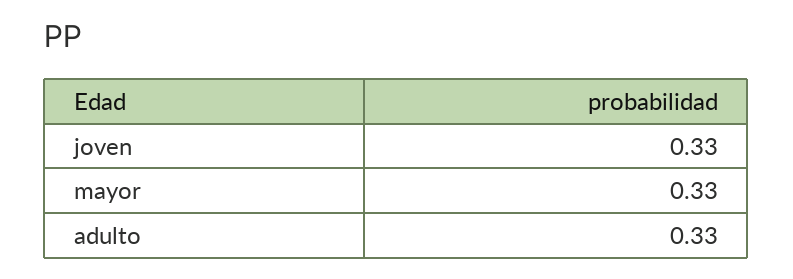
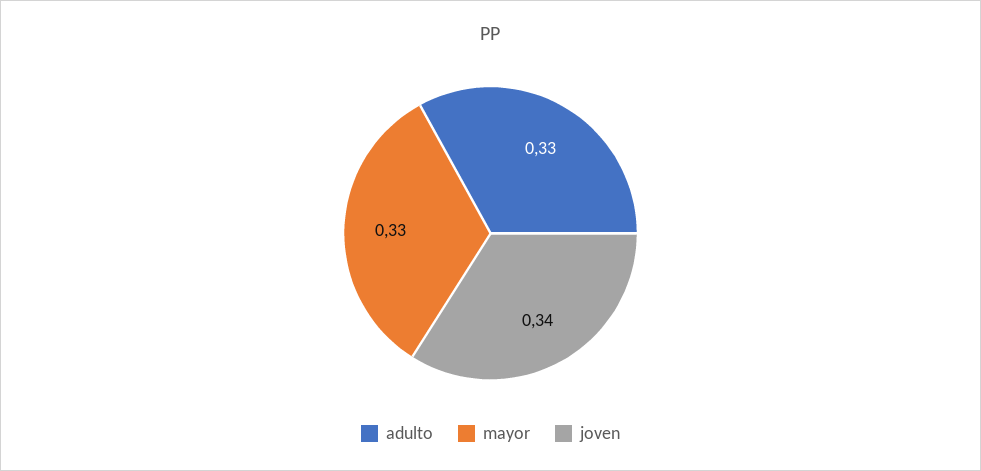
joven: 0.33 -> 0.34

